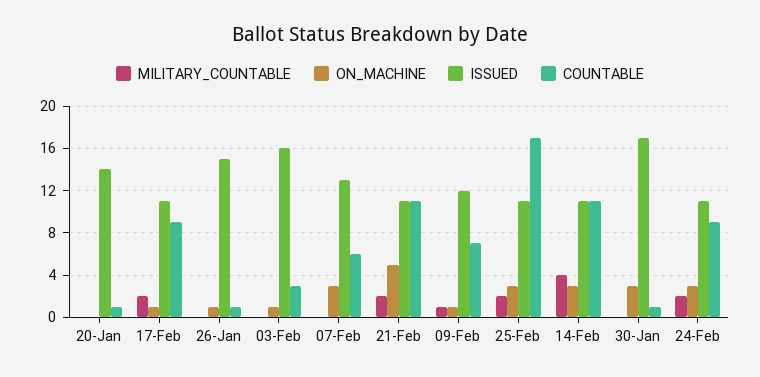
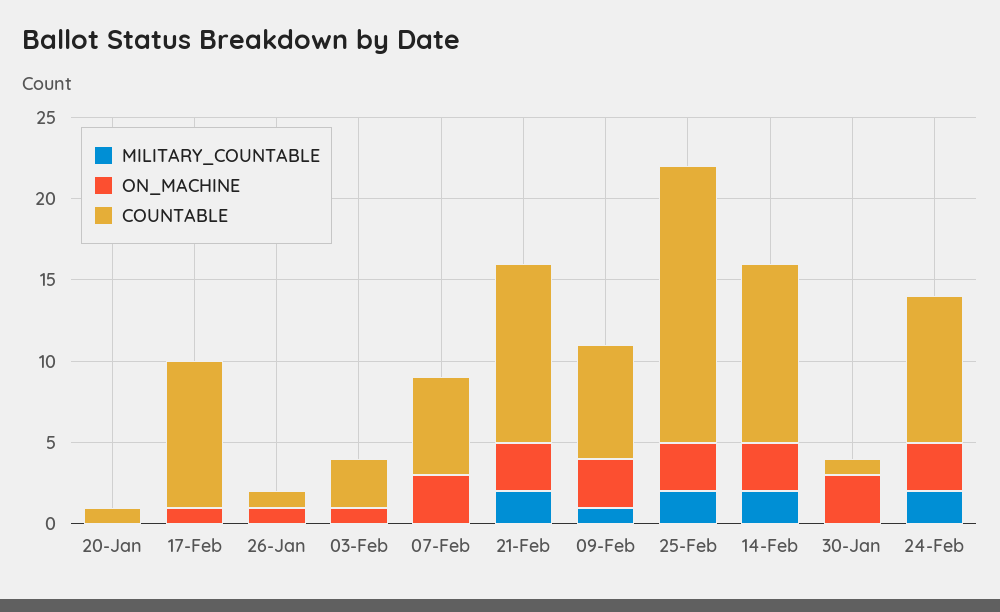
ISSUED, 20-Jan: 14 -> none
MILITARY_COUNTABLE, 17-Feb: 2 -> 0
ISSUED, 17-Feb: 11 -> none
ISSUED, 26-Jan: 15 -> none
ISSUED, 03-Feb: 16 -> none
ISSUED, 07-Feb: 13 -> none
ON_MACHINE, 21-Feb: 5 -> 3
ISSUED, 21-Feb: 11 -> none
ON_MACHINE, 09-Feb: 1 -> 3
ISSUED, 09-Feb: 12 -> none
ISSUED, 25-Feb: 11 -> none
MILITARY_COUNTABLE, 14-Feb: 4 -> 2
ISSUED, 14-Feb: 11 -> none
ISSUED, 30-Jan: 17 -> none
ISSUED, 24-Feb: 11 -> none

